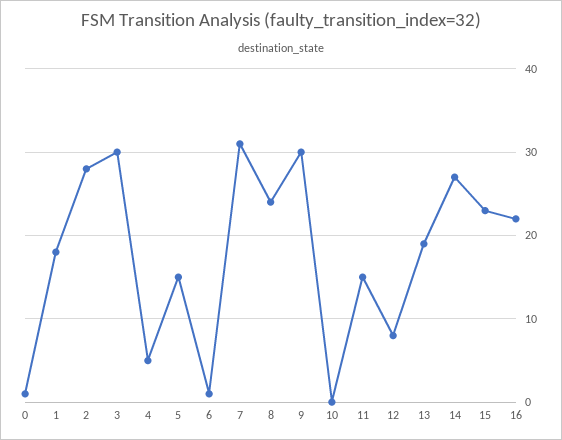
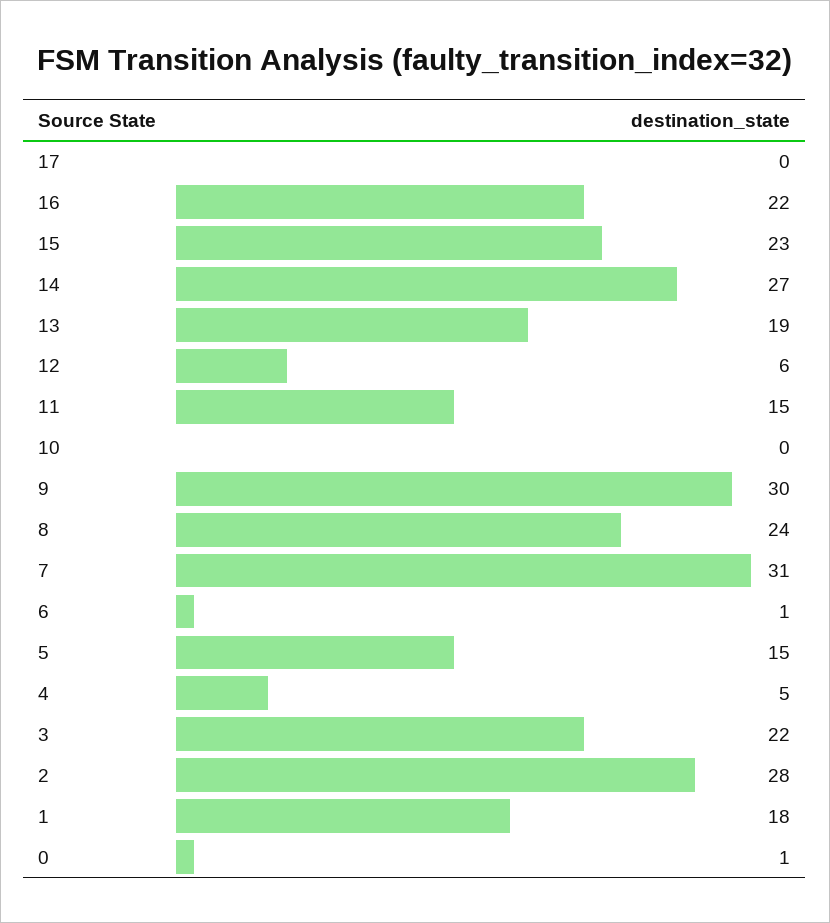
3: 30 -> 22
12: 8 -> 6
17: none -> 0

